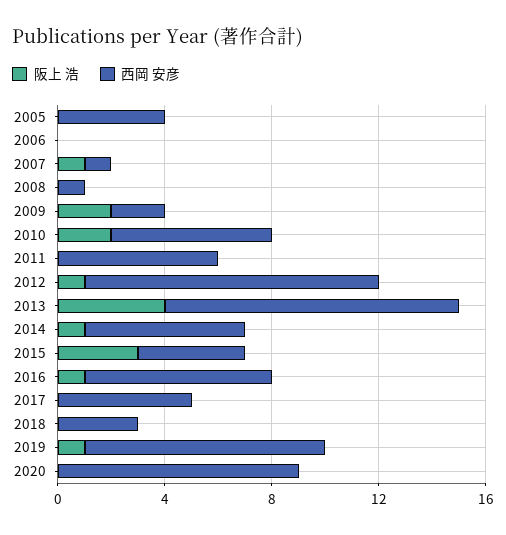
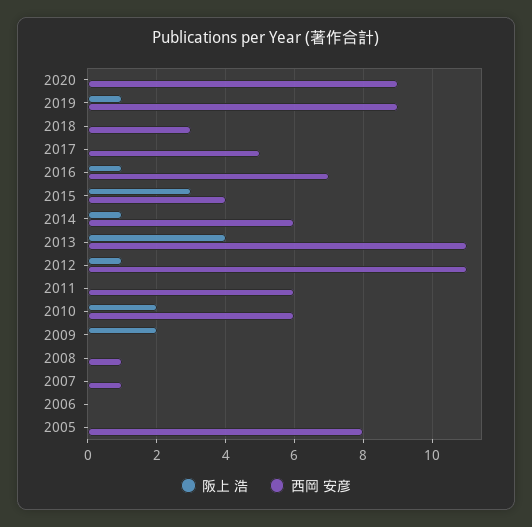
西岡 安彦, 2005: 4 -> 8
阪上 浩, 2007: 1 -> 0
西岡 安彦, 2009: 2 -> 0

